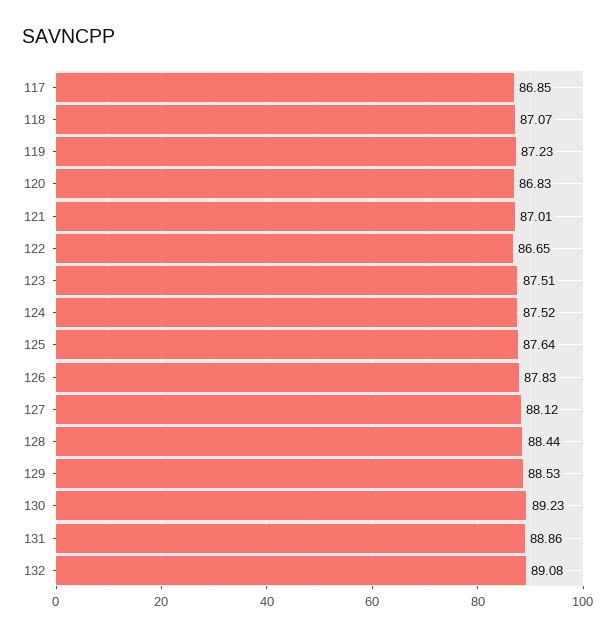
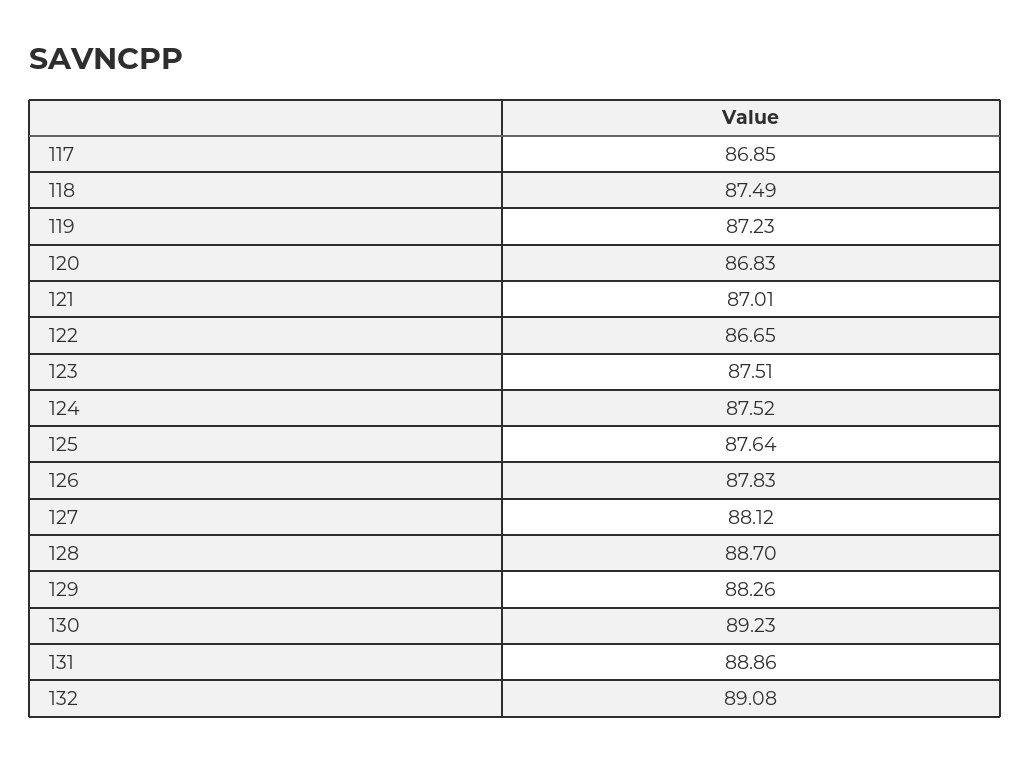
118: 87.07 -> 87.49
128: 88.44 -> 88.7
129: 88.53 -> 88.26

